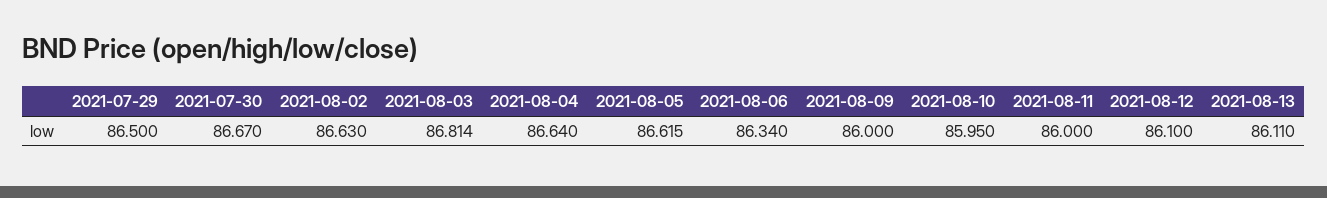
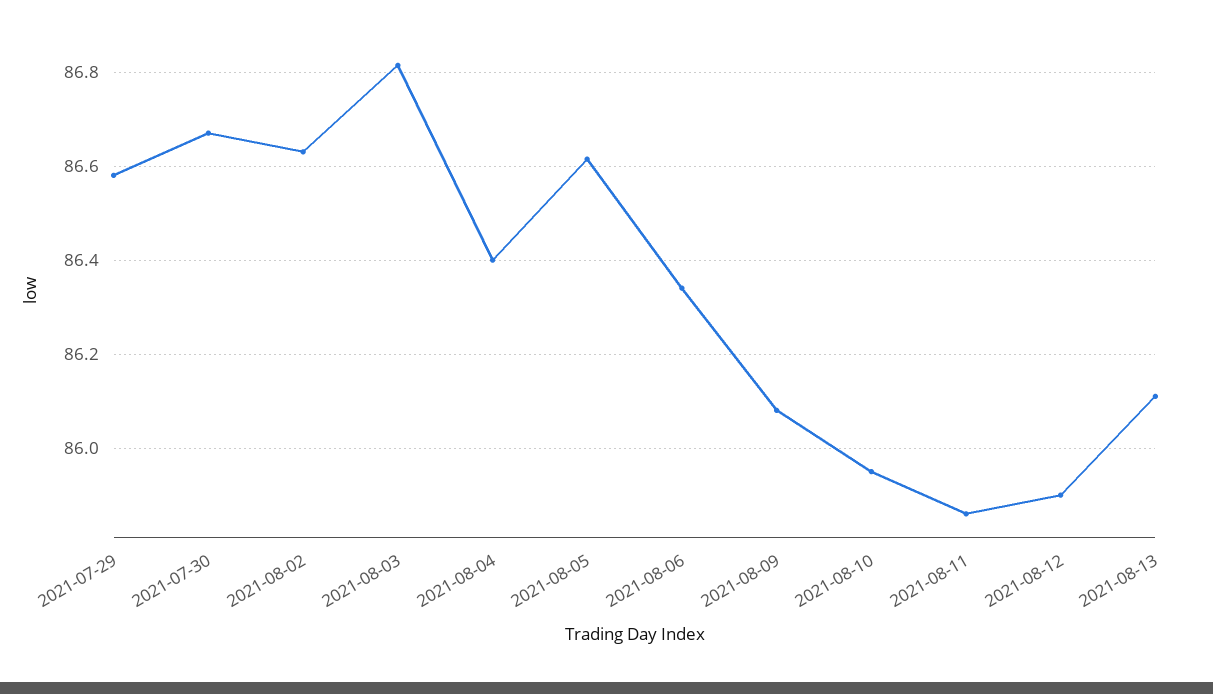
2021-07-29: 86.5 -> 86.58
2021-08-04: 86.64 -> 86.4
2021-08-09: 86 -> 86.08
2021-08-11: 86 -> 85.86
2021-08-12: 86.1 -> 85.9

